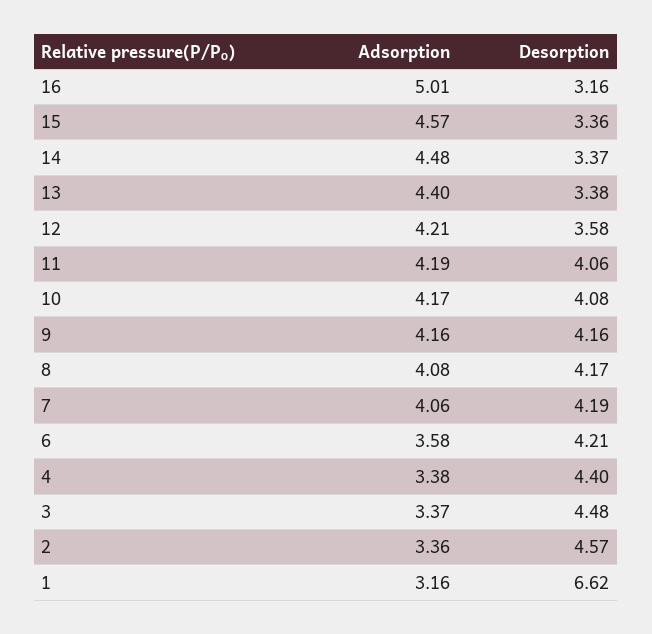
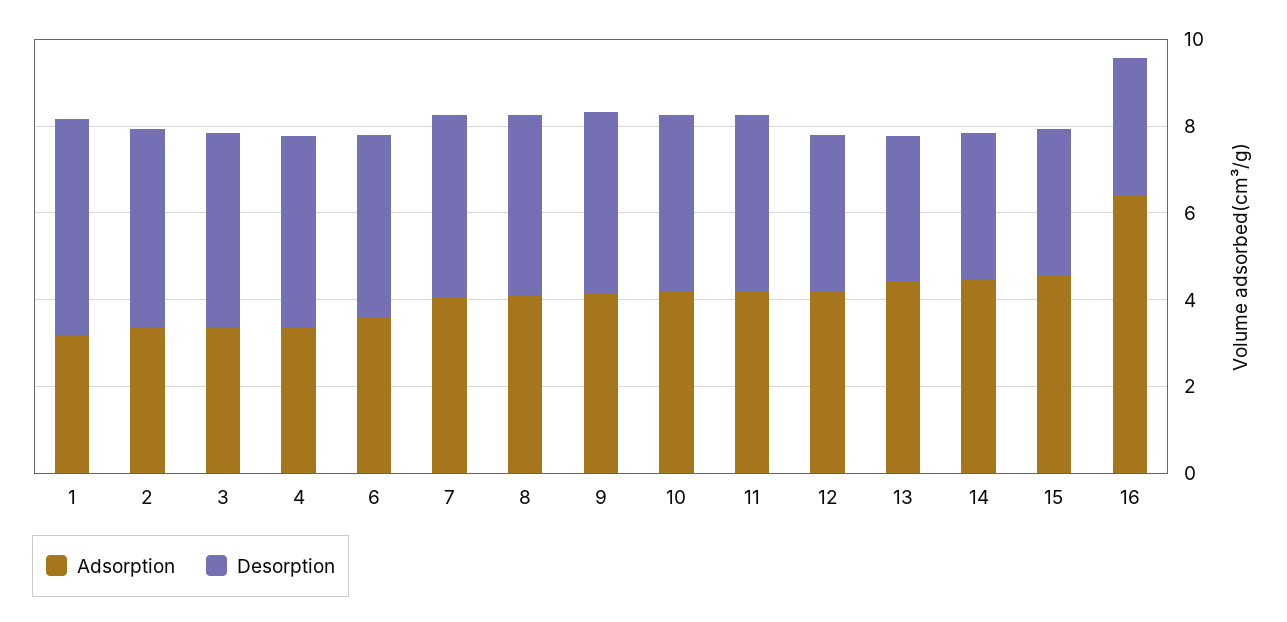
Adsorption, 16: 5.01 -> 6.5
Desorption, 1: 6.62 -> 5

